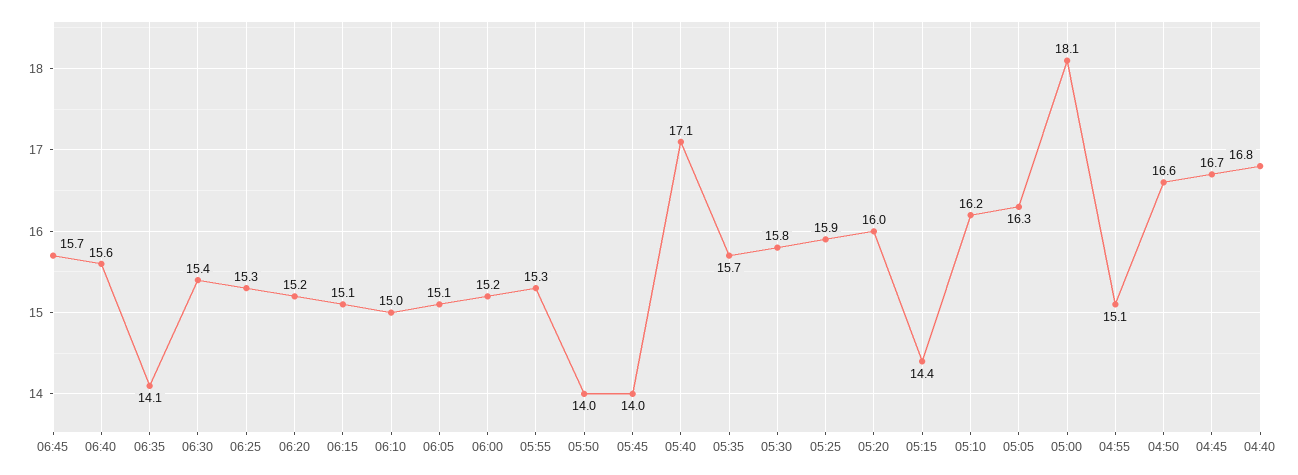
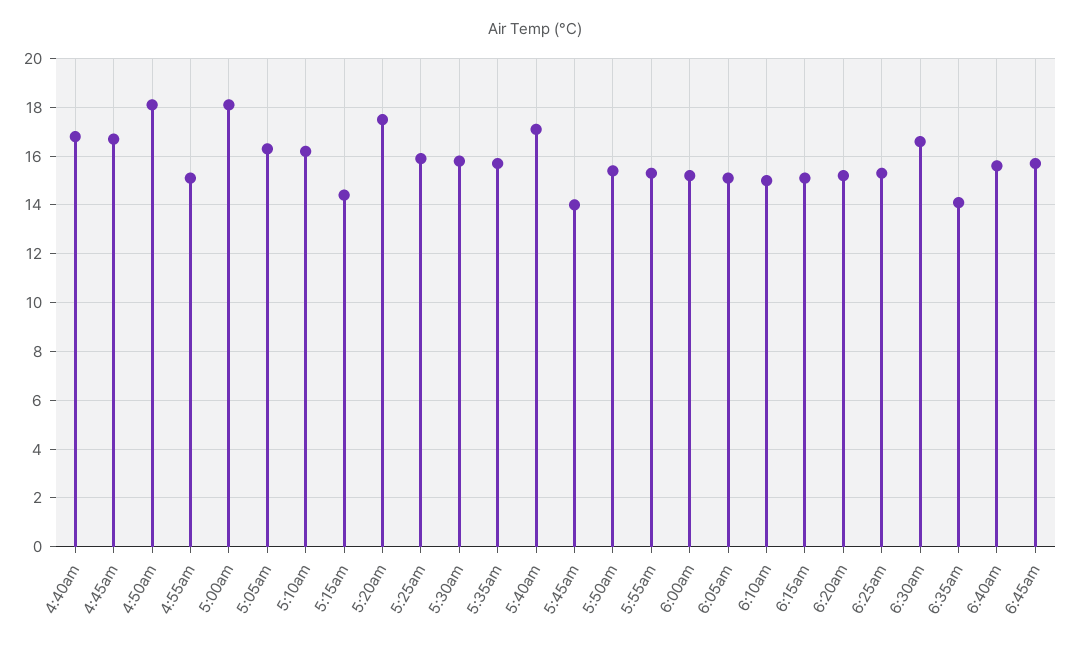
06:30: 15.4 -> 16.5
05:50: 14 -> 15.5
05:20: 16 -> 17.5
04:50: 16.6 -> 18

